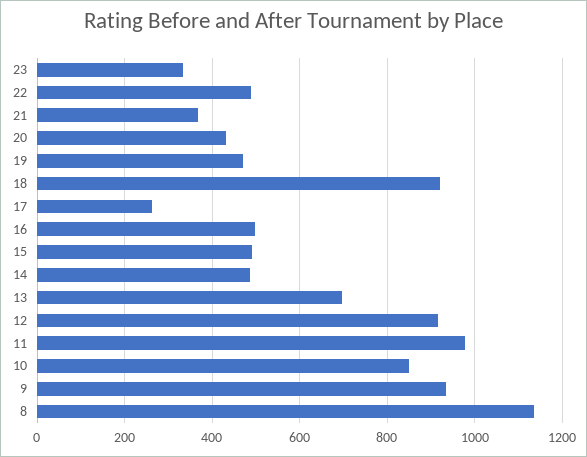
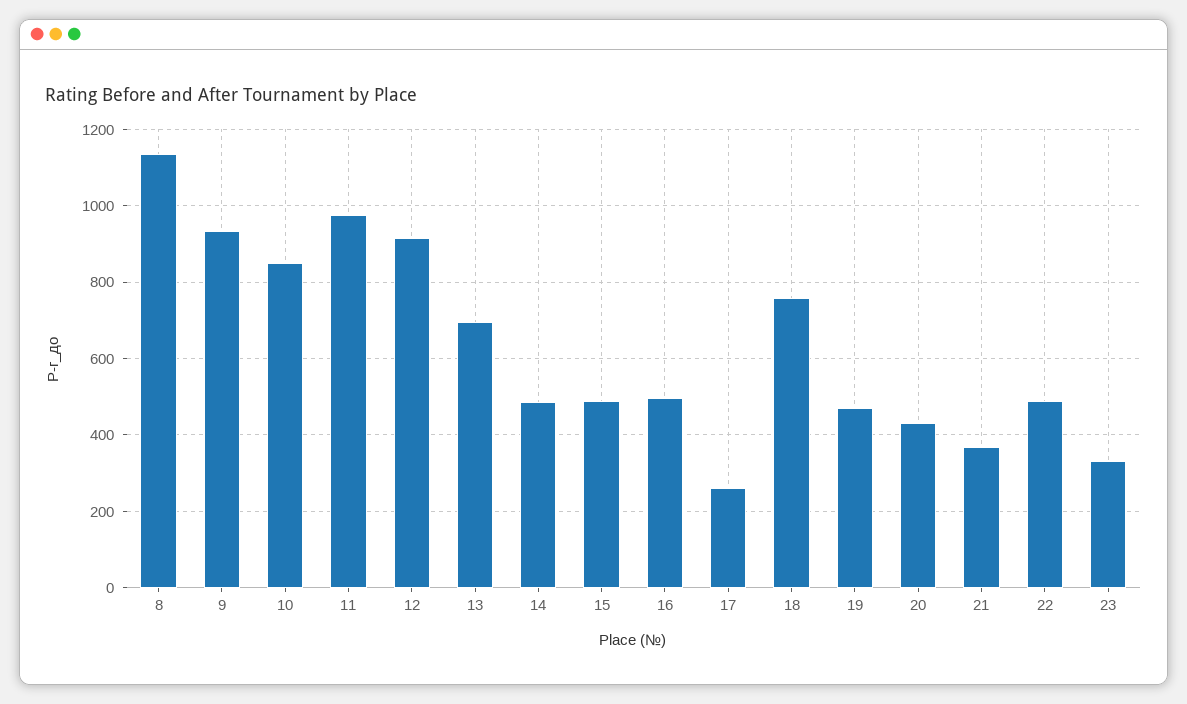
18: 920 -> 760

